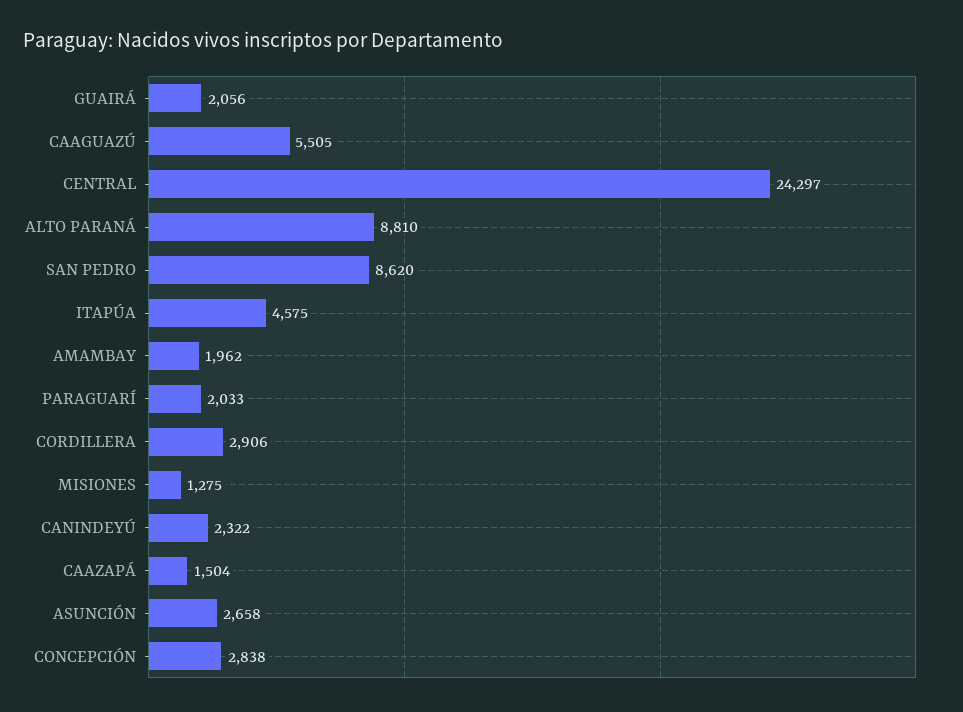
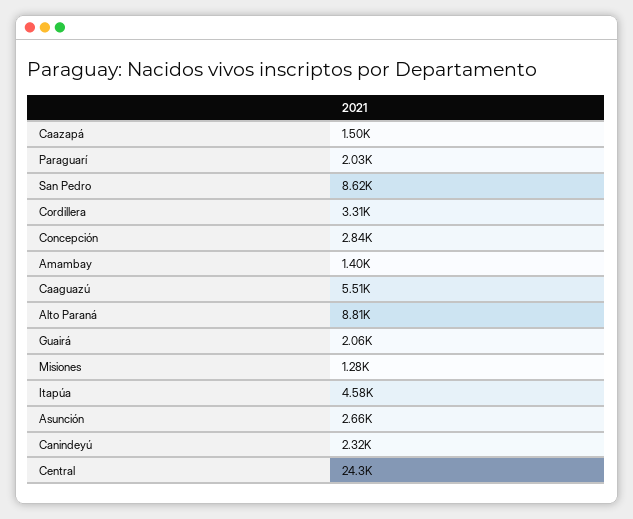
AMAMBAY: 1962 -> 1400
CORDILLERA: 2906 -> 3310

